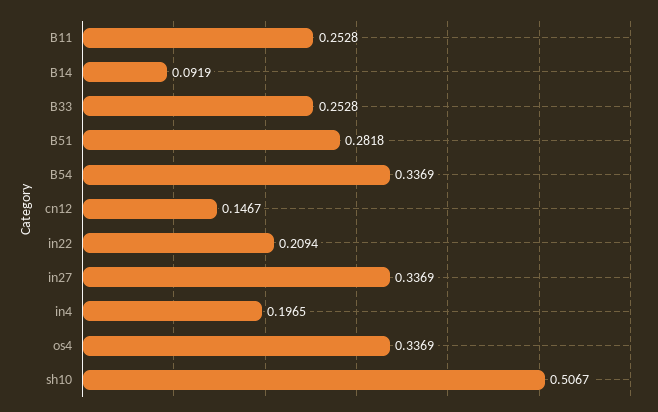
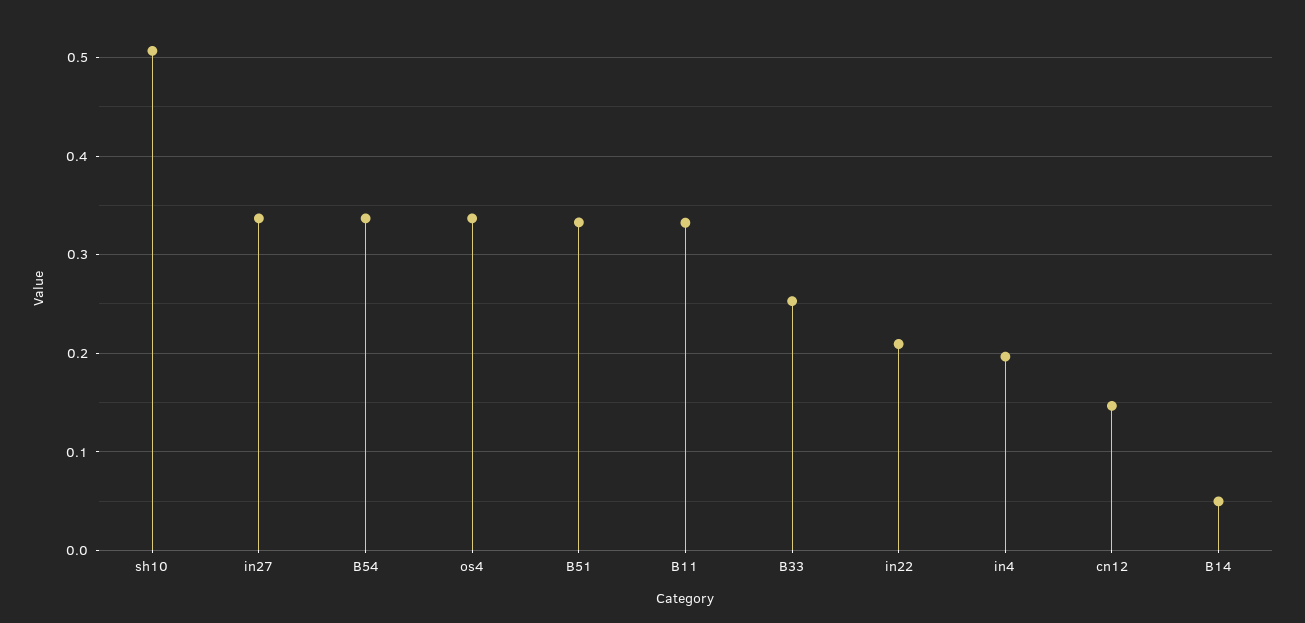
B11: 0.2528 -> 0.33
B14: 0.0919 -> 0.05
B51: 0.2818 -> 0.33

